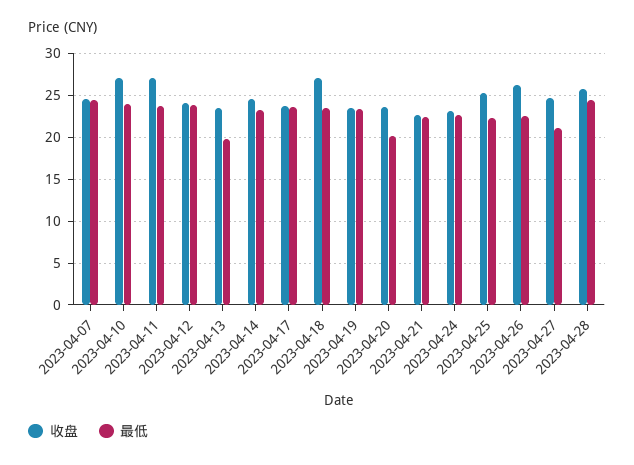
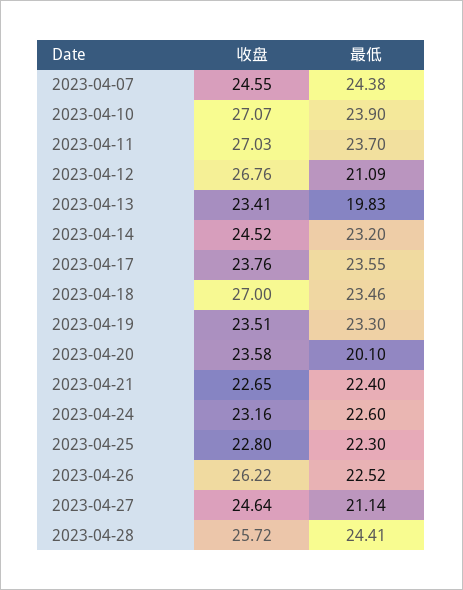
收盘, 2023-04-12: 24 -> 26.76
最低, 2023-04-12: 24 -> 21.09
收盘, 2023-04-25: 25 -> 22.8

